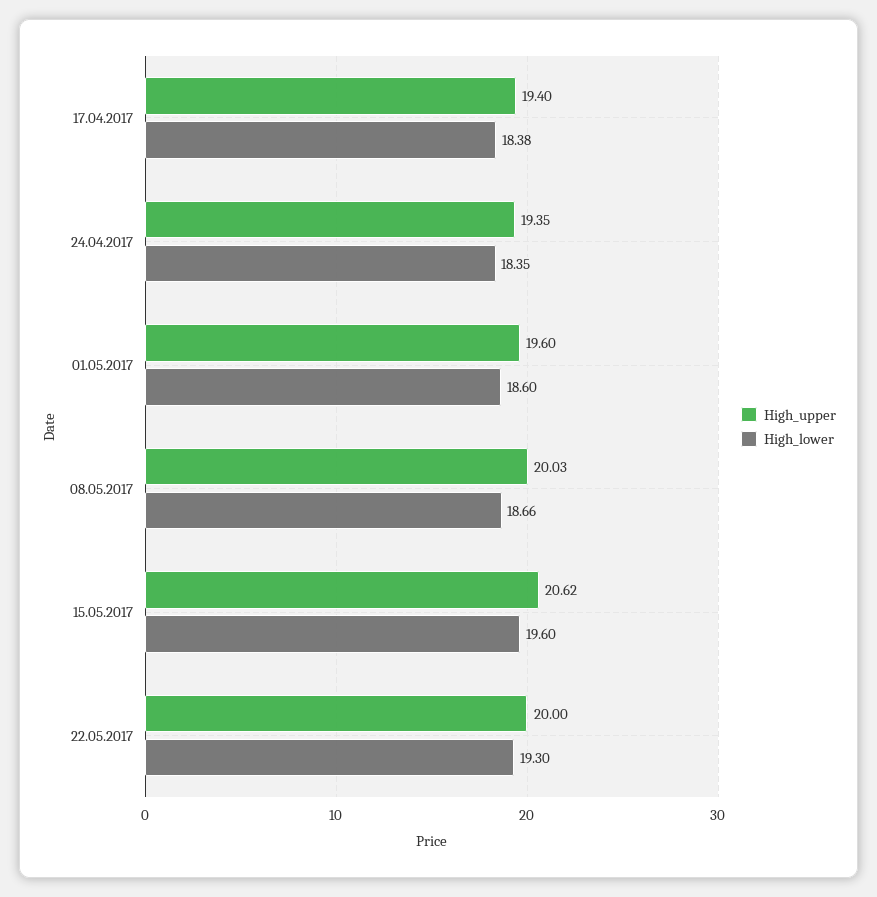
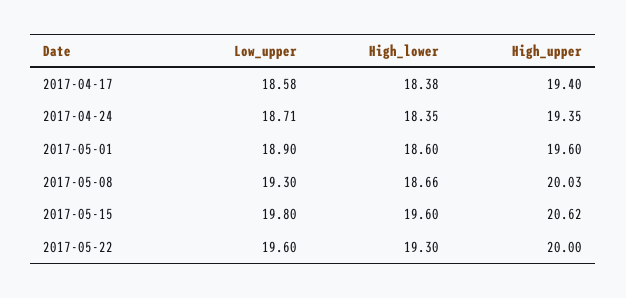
Low_upper, 17.04.2017: none -> 18.58
Low_upper, 24.04.2017: none -> 18.71
Low_upper, 01.05.2017: none -> 18.9
Low_upper, 08.05.2017: none -> 19.3
Low_upper, 15.05.2017: none -> 19.8
Low_upper, 22.05.2017: none -> 19.6

